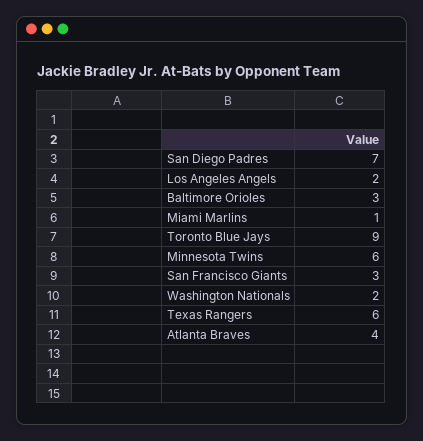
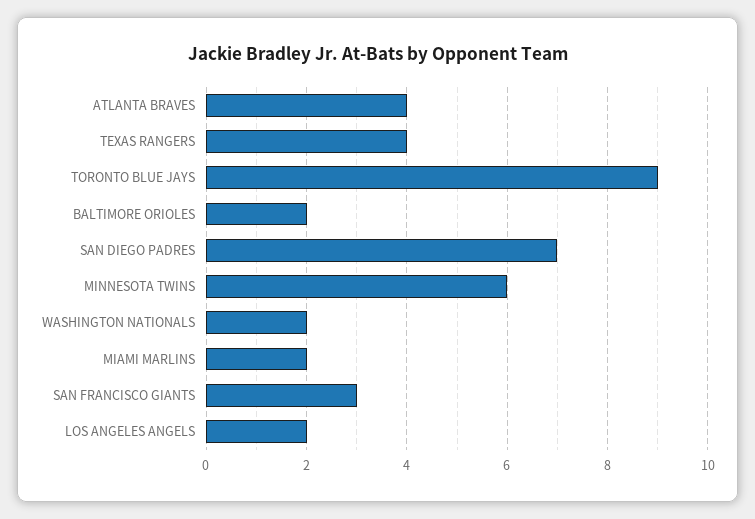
Baltimore Orioles: 3 -> 2
Miami Marlins: 1 -> 2
Texas Rangers: 6 -> 4

